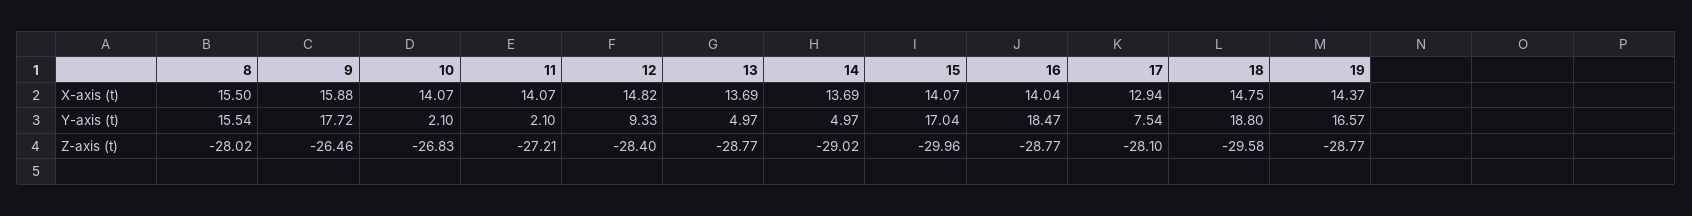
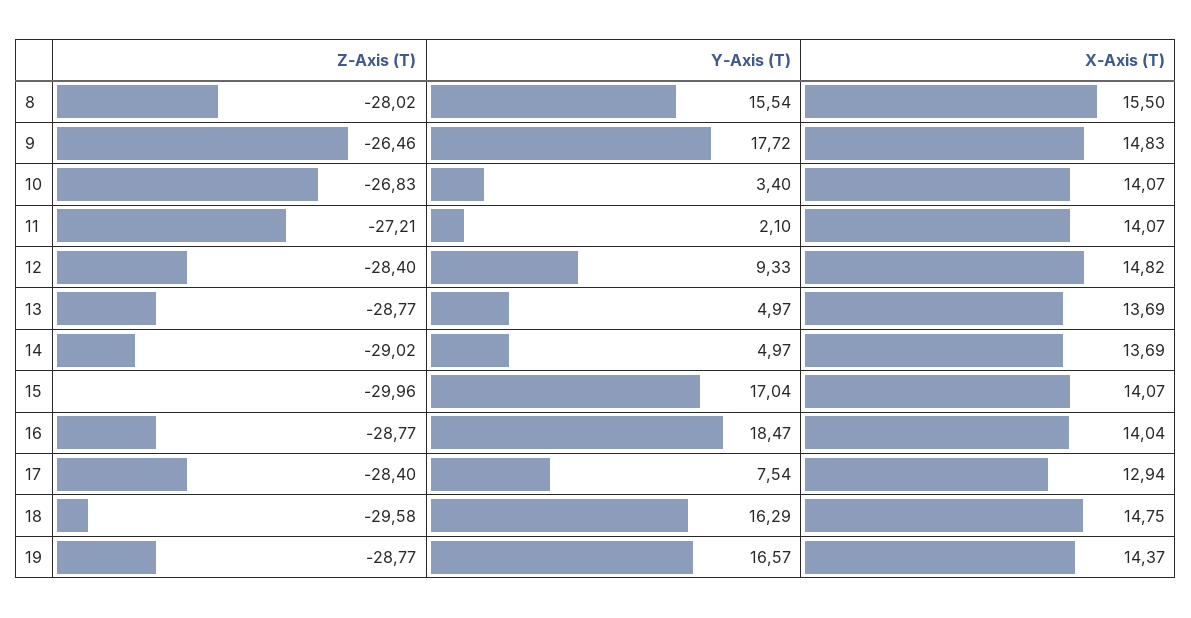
9, X-axis (t): 15.88 -> 14.83
10, Y-axis (t): 2.1 -> 3.4
18, Y-axis (t): 18.8 -> 16.29
17, Z-axis (t): -28.1 -> -28.4

